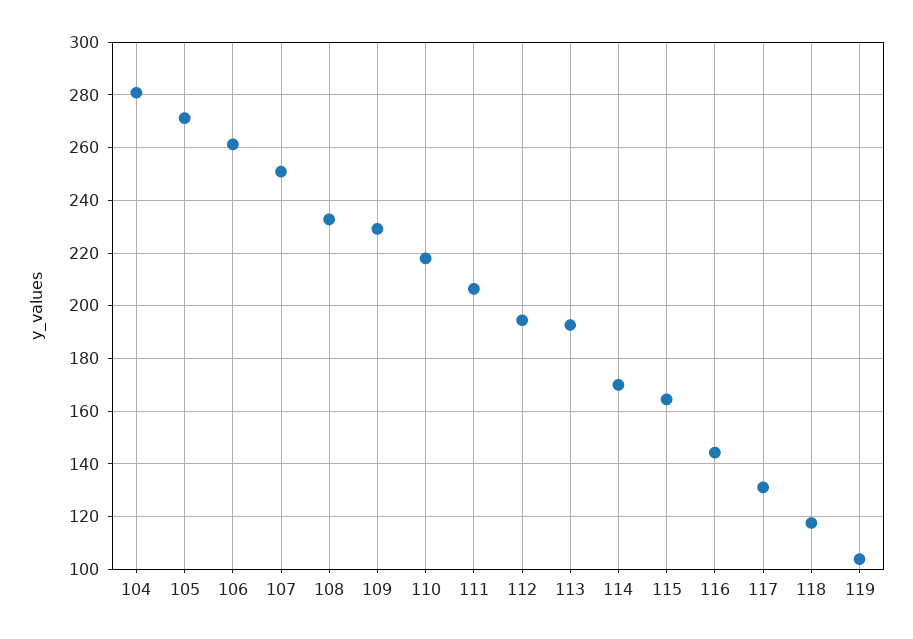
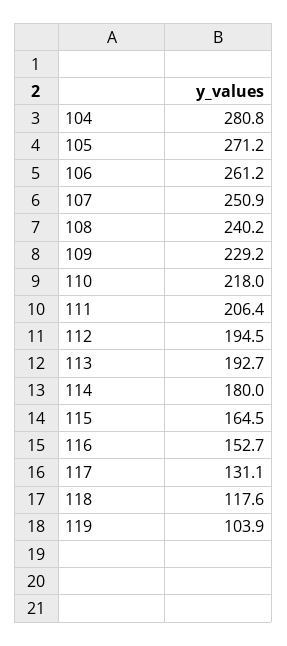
108: 232.5 -> 240.2
114: 170 -> 180
116: 145 -> 152.7

